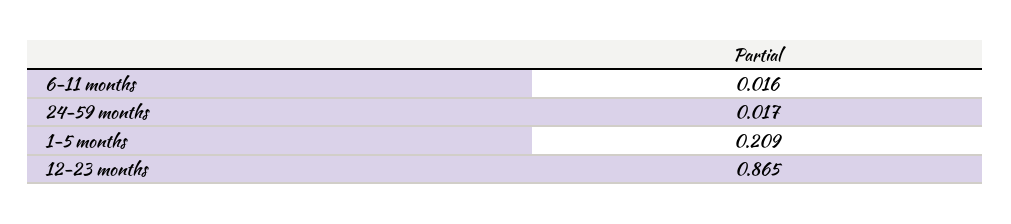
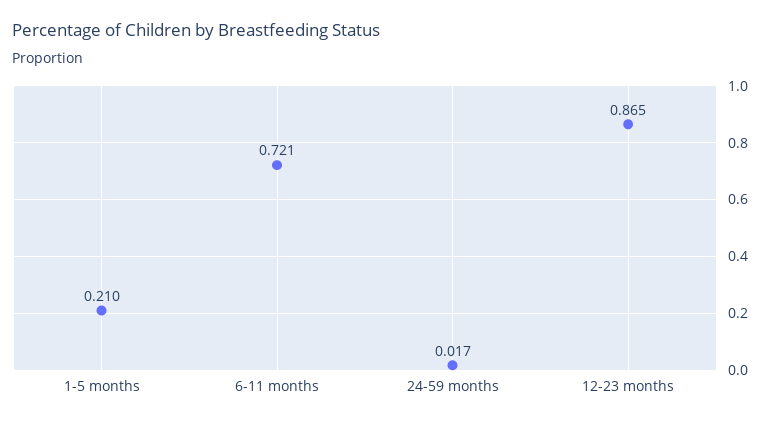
6-11 months: 0.016 -> 0.721
1-5 months: 0.209 -> 0.21

